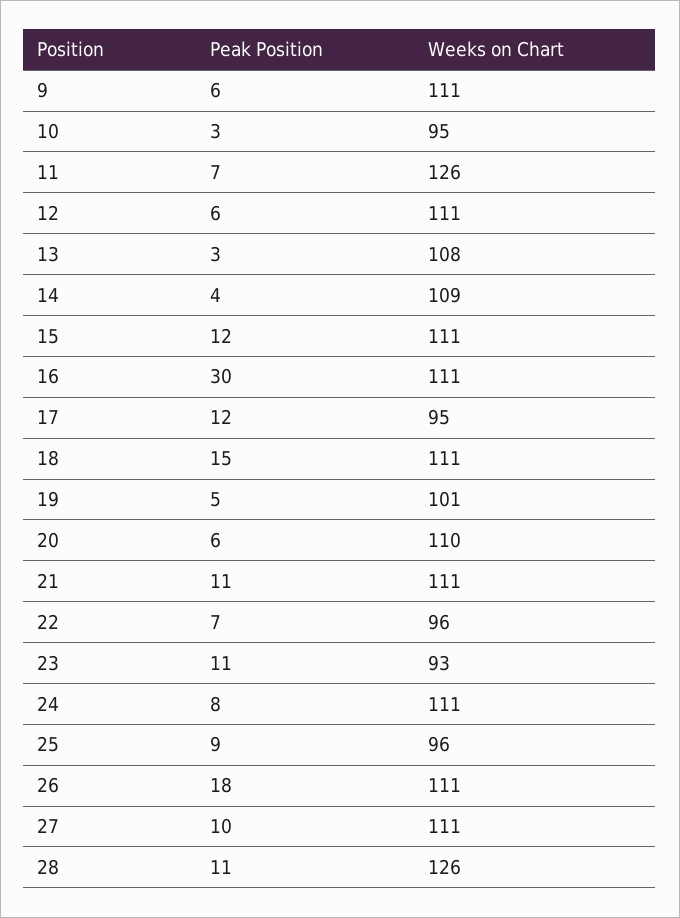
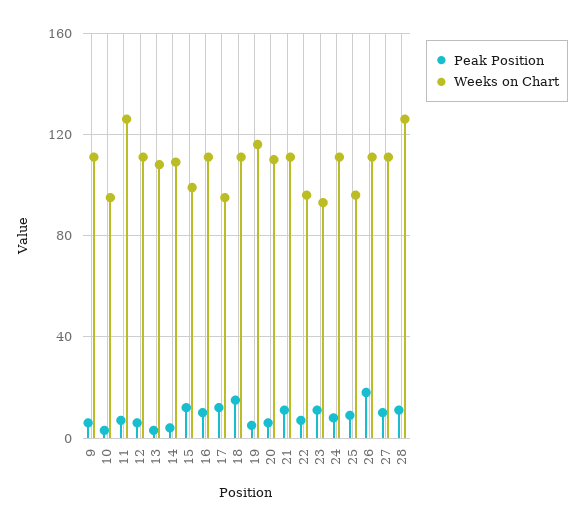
Weeks on Chart, 15: 111 -> 100
Peak Position, 16: 30 -> 10
Weeks on Chart, 19: 101 -> 115

